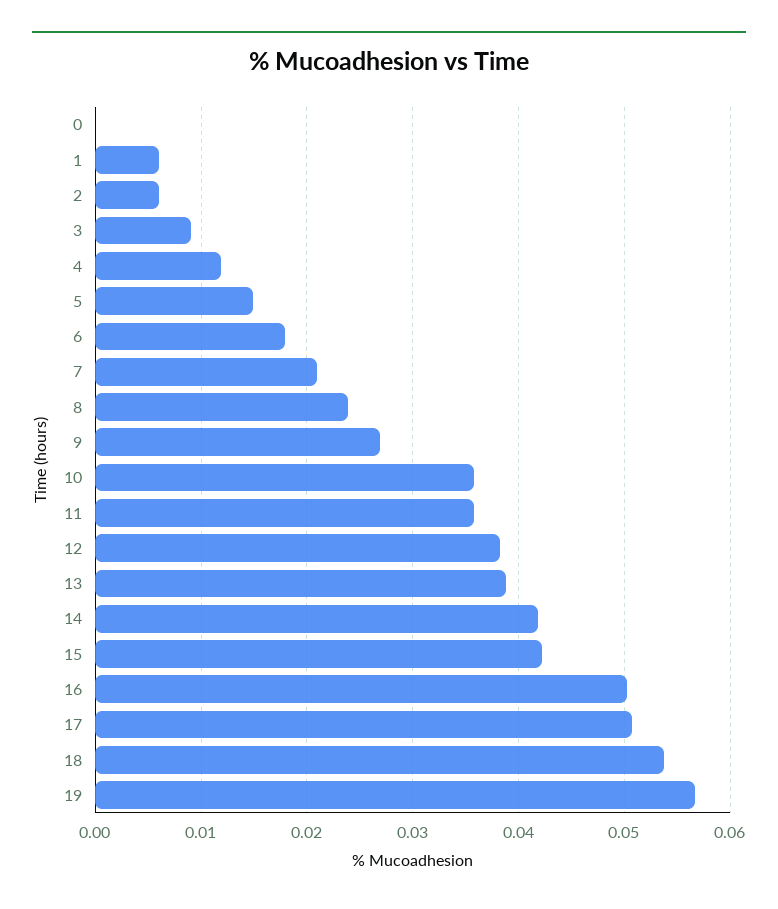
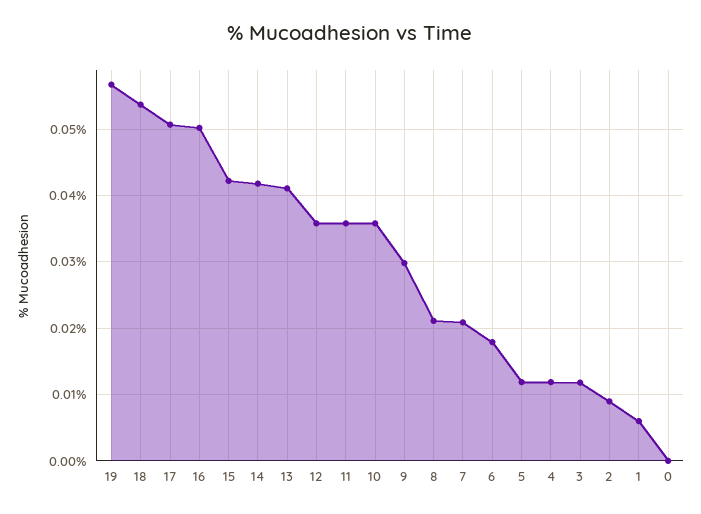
2: 0.006 -> 0.009
3: 0.009 -> 0.012
5: 0.015 -> 0.012
8: 0.024 -> 0.021
9: 0.027 -> 0.03
12: 0.038 -> 0.036
13: 0.039 -> 0.041

